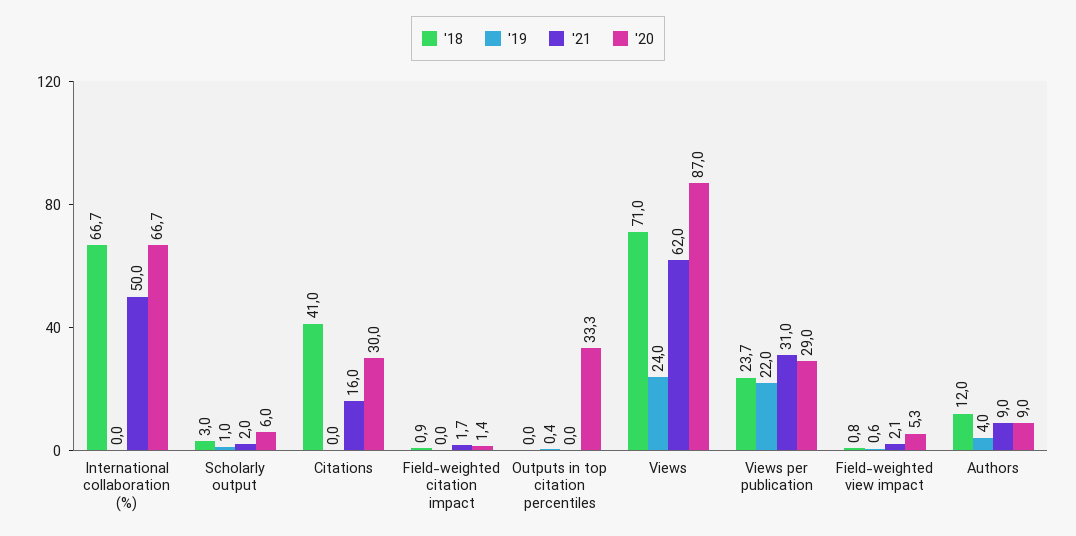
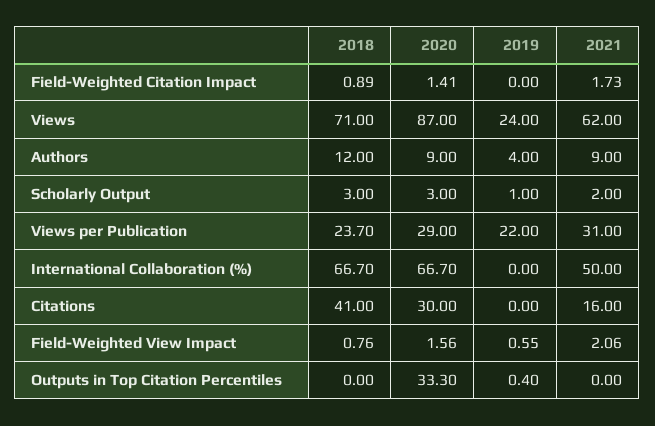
'20, Scholarly output: 6 -> 3
'20, Field-weighted view impact: 5.3 -> 1.56

